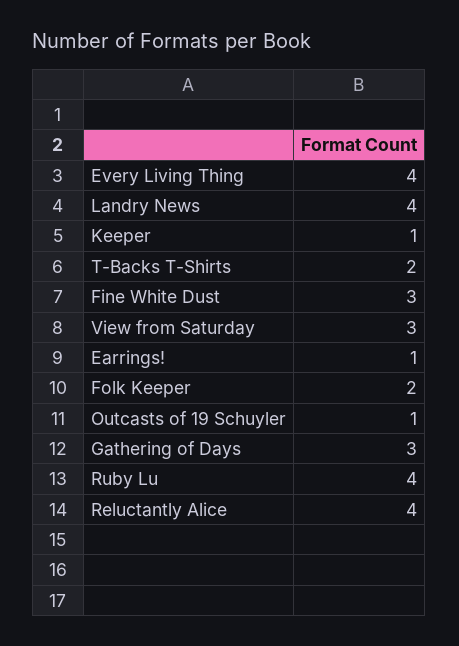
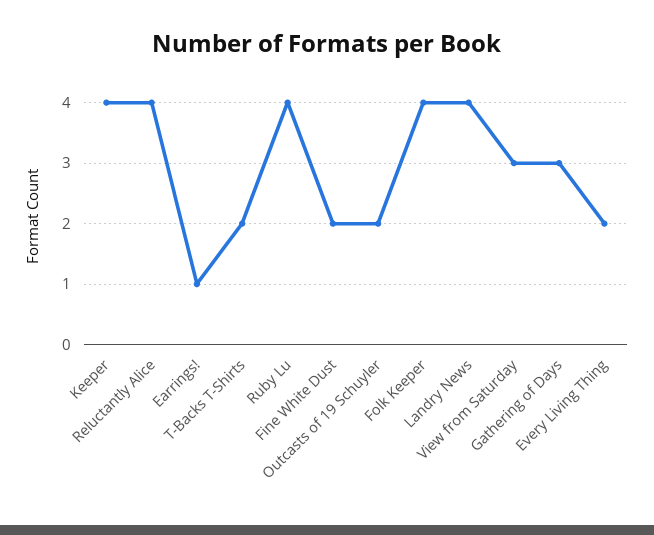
Every Living Thing: 4 -> 2
Keeper: 1 -> 4
Fine White Dust: 3 -> 2
Folk Keeper: 2 -> 4
Outcasts of 19 Schuyler: 1 -> 2

